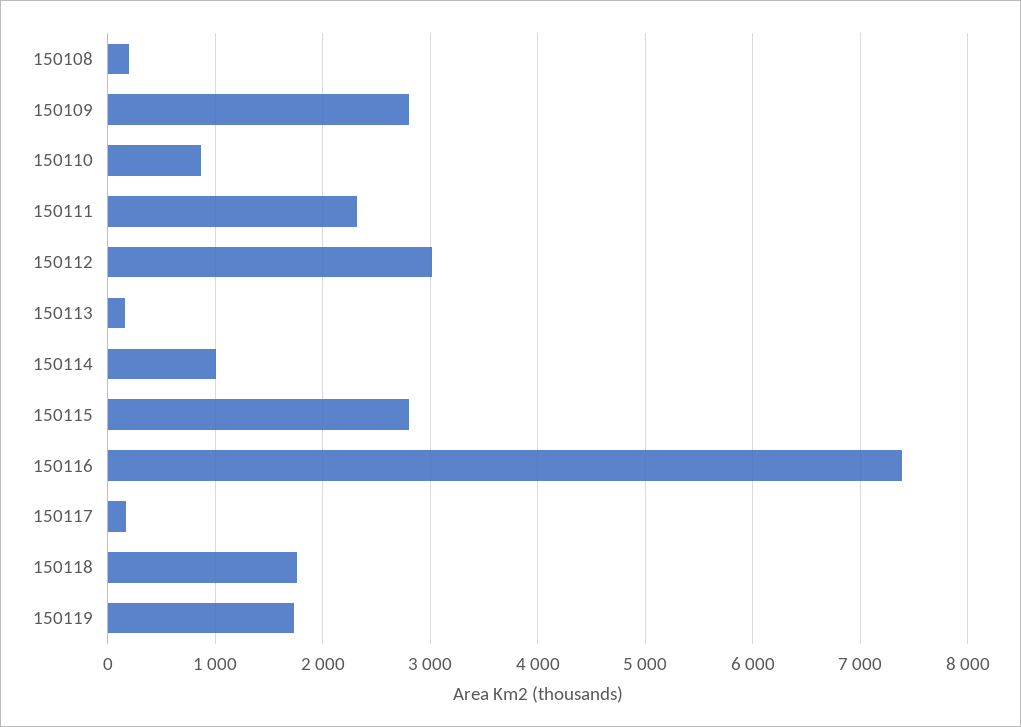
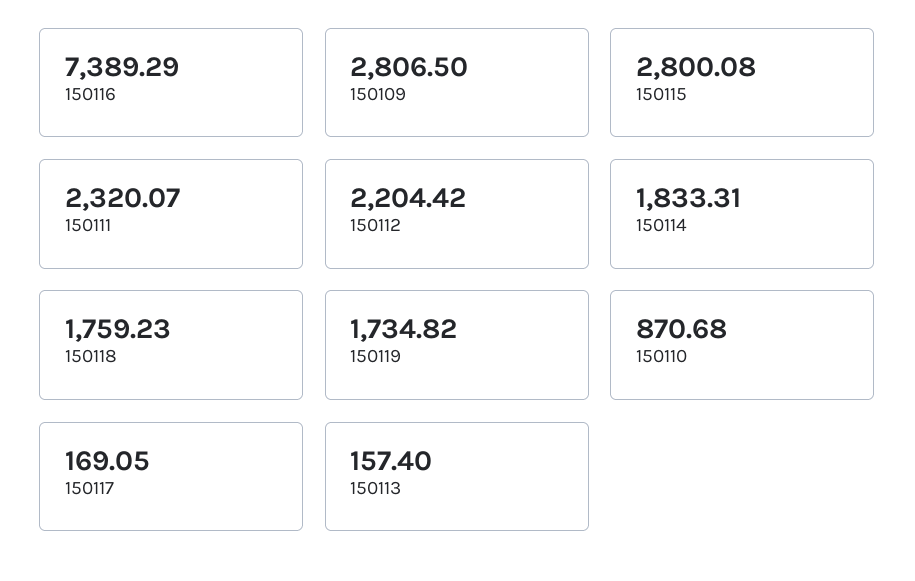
150108: 200 -> none
150112: 3000 -> 2204.42
150114: 1000 -> 1833.31

